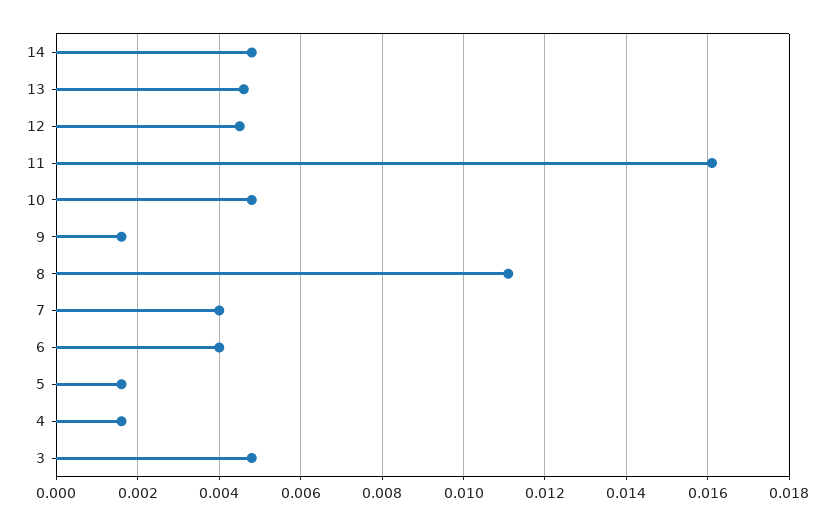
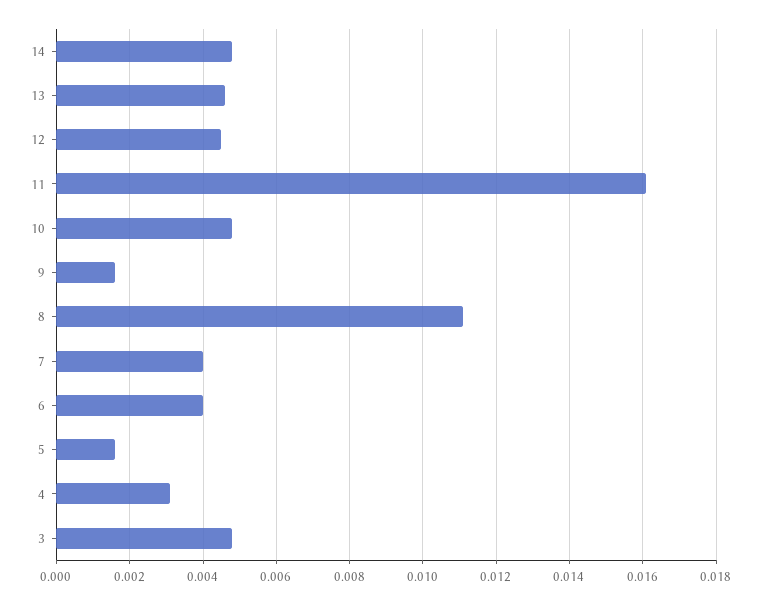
4: 0.0015 -> 0.003

